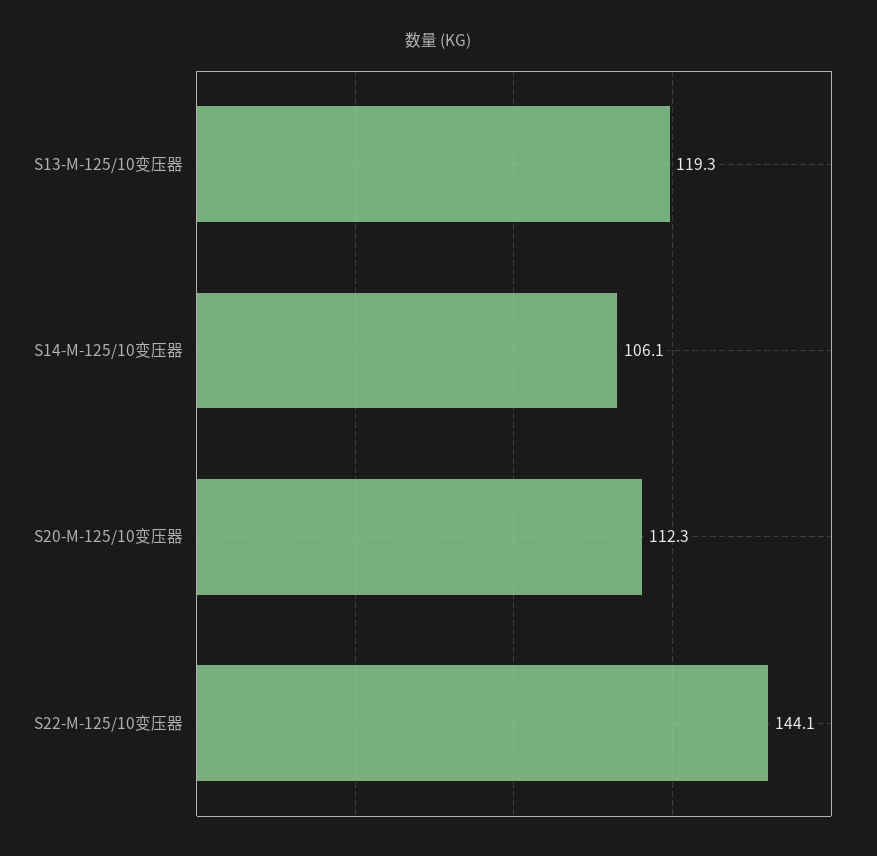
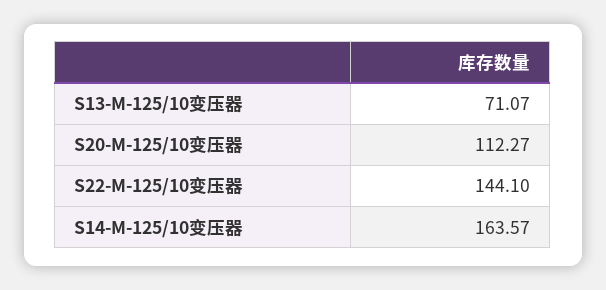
S13-M-125/10变压器: 119.3 -> 71.07
S14-M-125/10变压器: 106.1 -> 163.57

